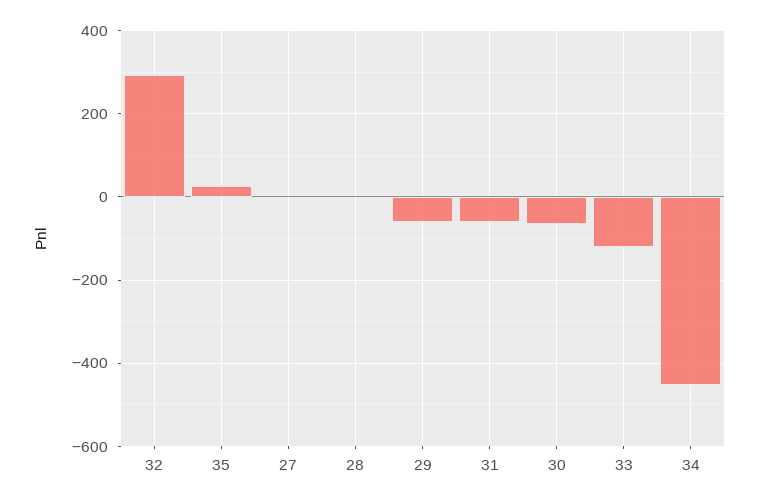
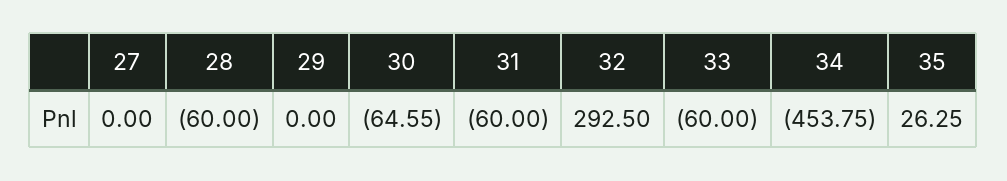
28: 0 -> -60
29: -60 -> 0
33: -120 -> -60

